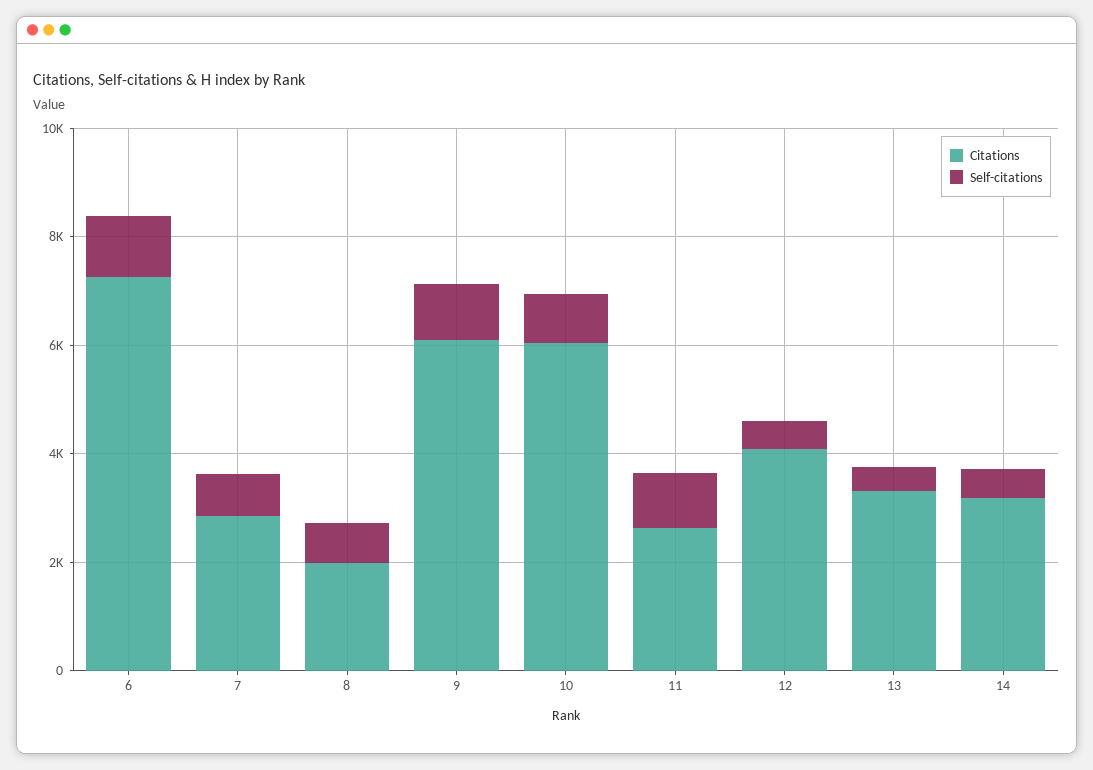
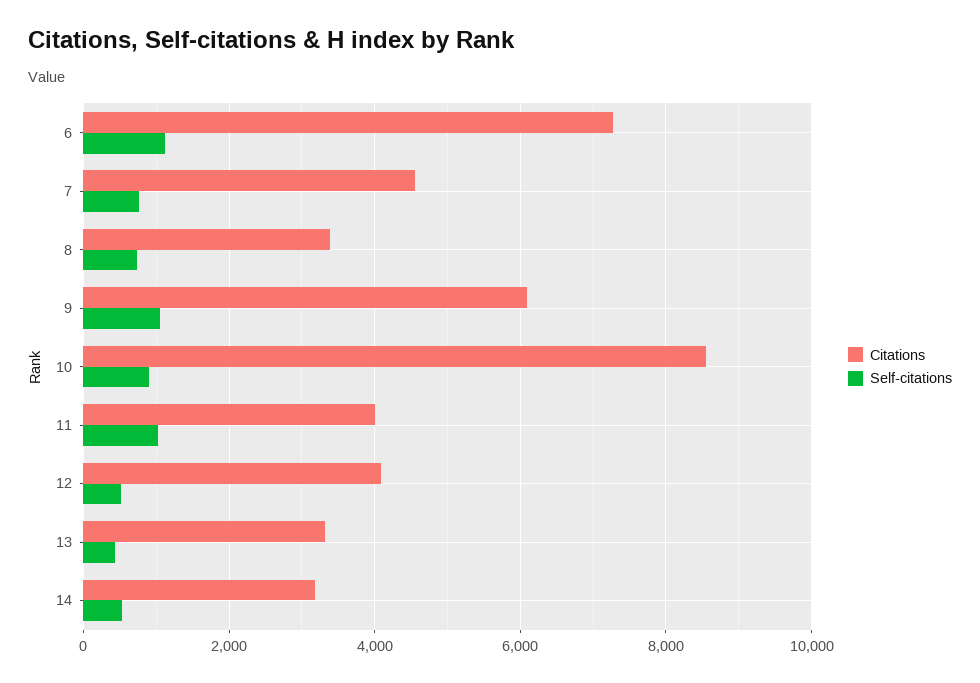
Citations, 7: 3000 -> 4600
Citations, 8: 2000 -> 3400
Citations, 10: 6000 -> 8600
Citations, 11: 2500 -> 4000

